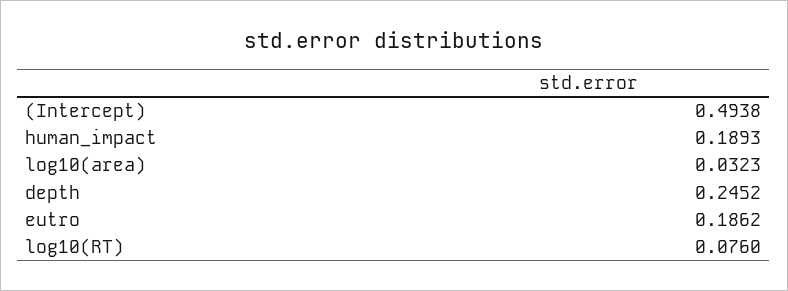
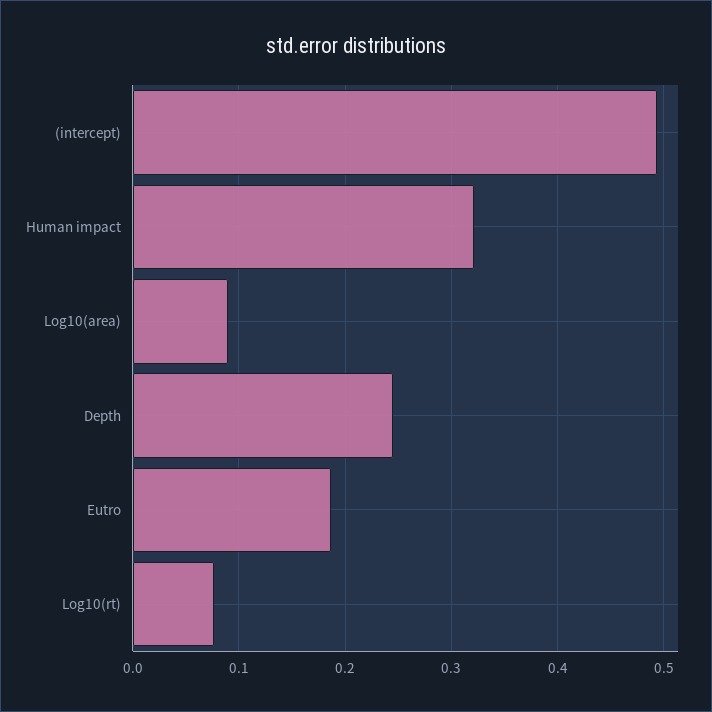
human_impact: 0.1893 -> 0.32
log10(area): 0.0323 -> 0.09

